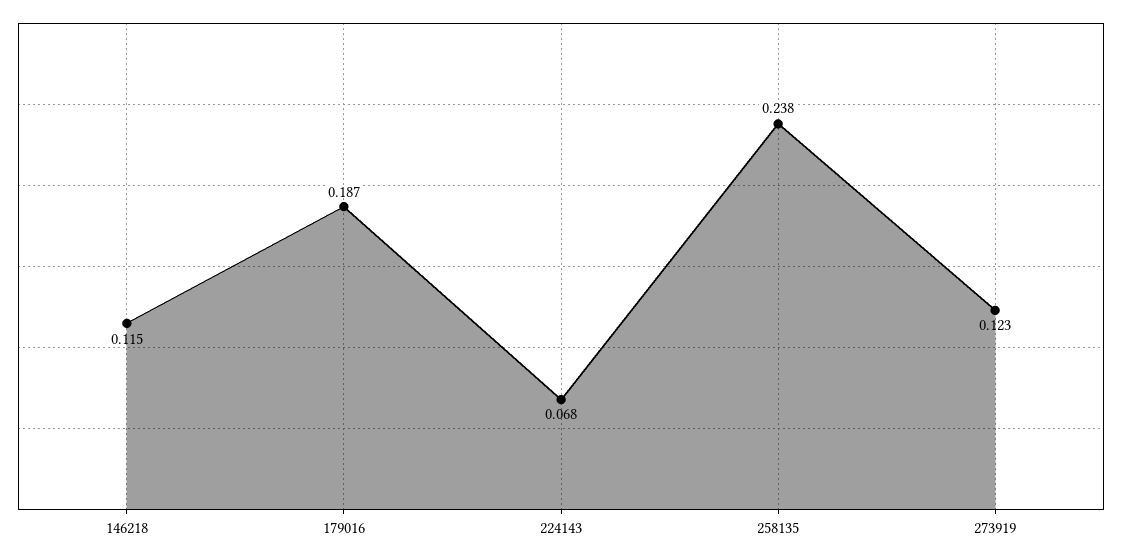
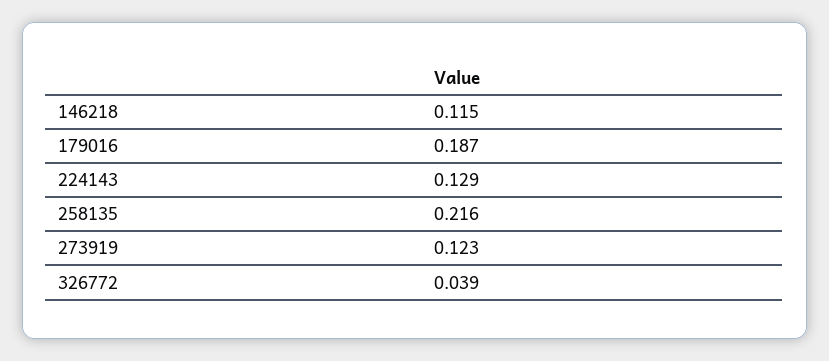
224143: 0.068 -> 0.129
258135: 0.238 -> 0.216
326772: none -> 0.039

